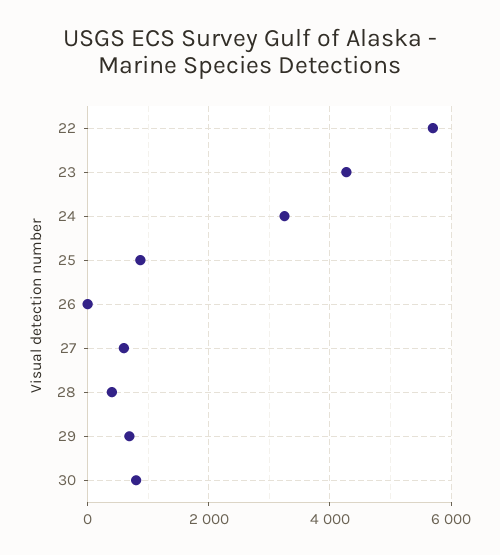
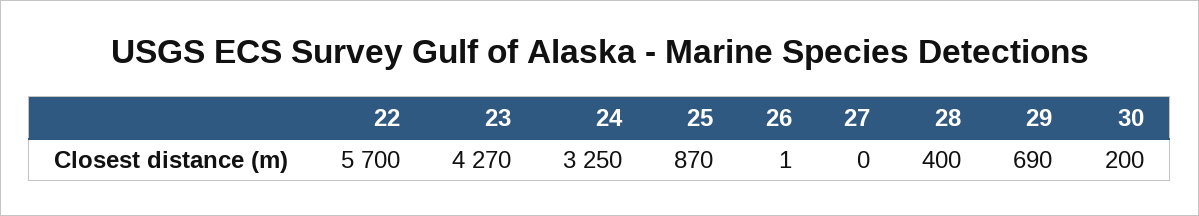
27: 600 -> 0
30: 800 -> 200

